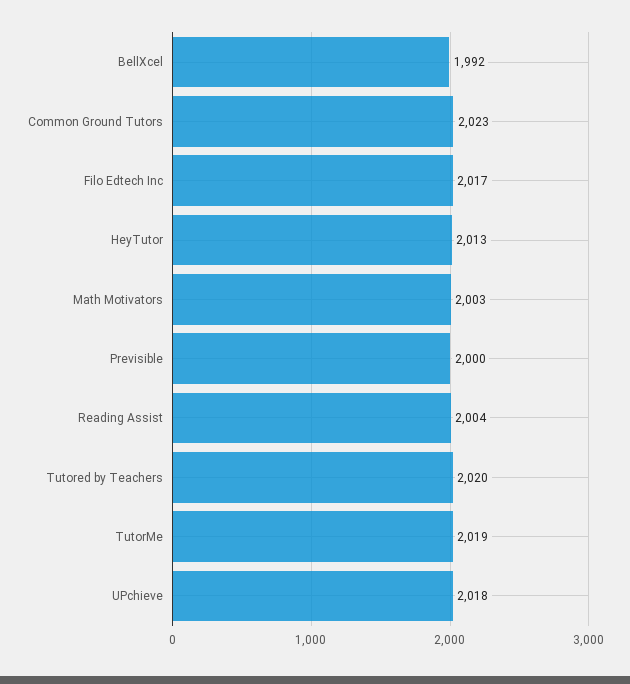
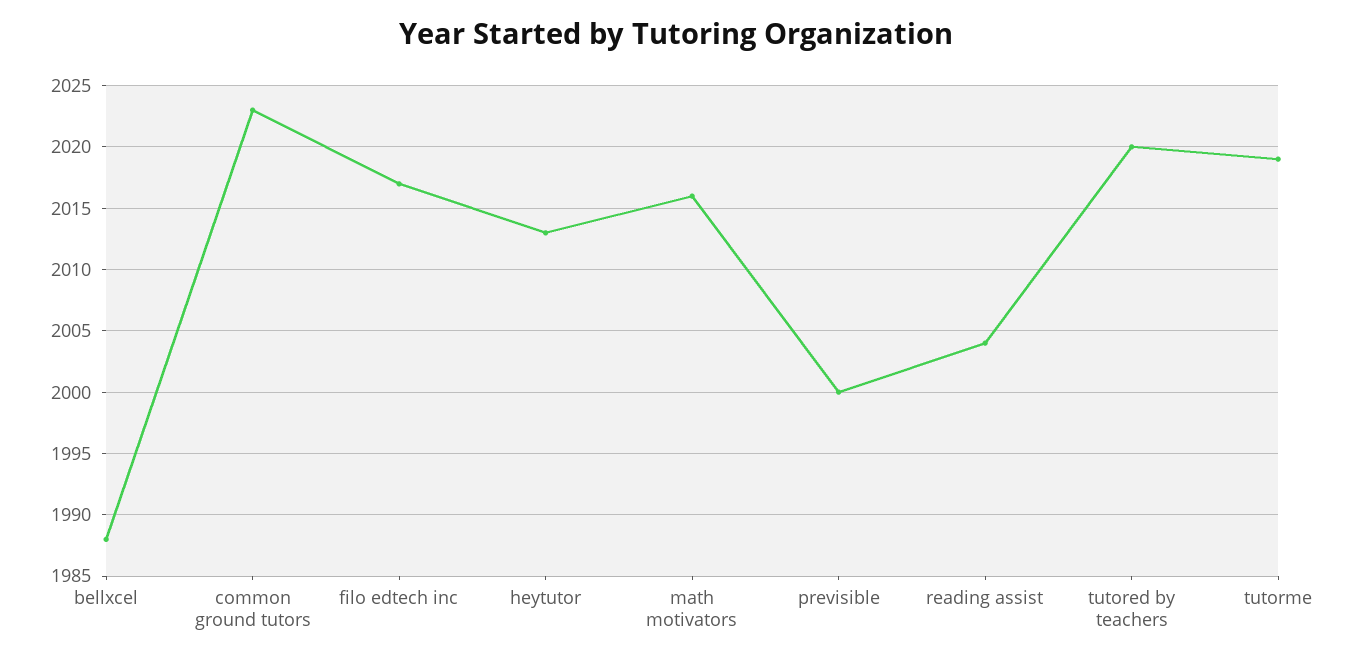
BellXcel: 1992 -> 1988
Math Motivators: 2003 -> 2016
UPchieve: 2018 -> none

